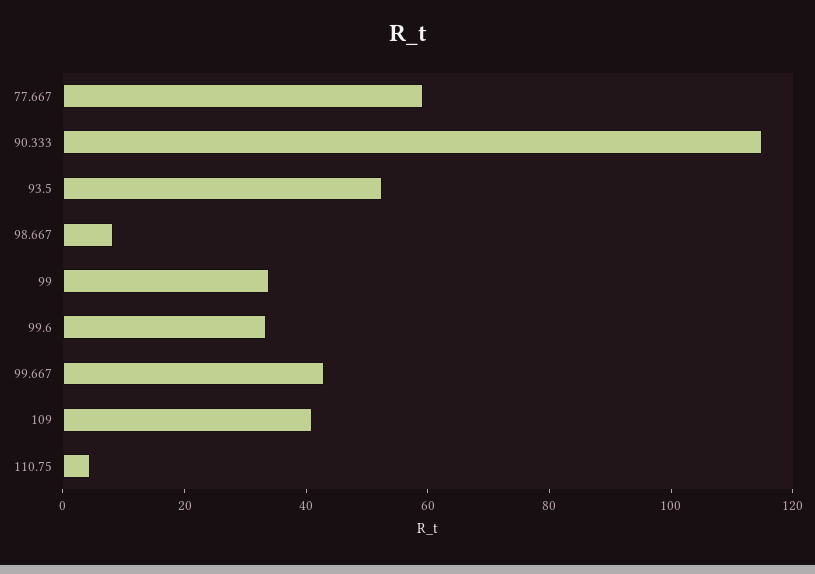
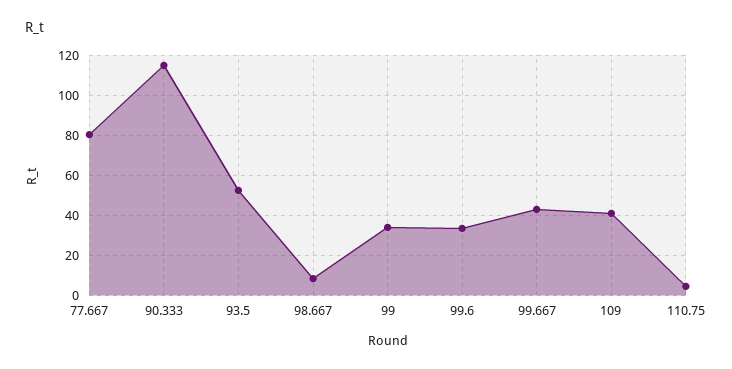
77.667: 60 -> 80

